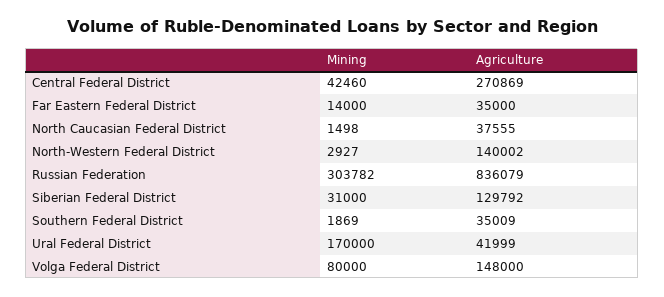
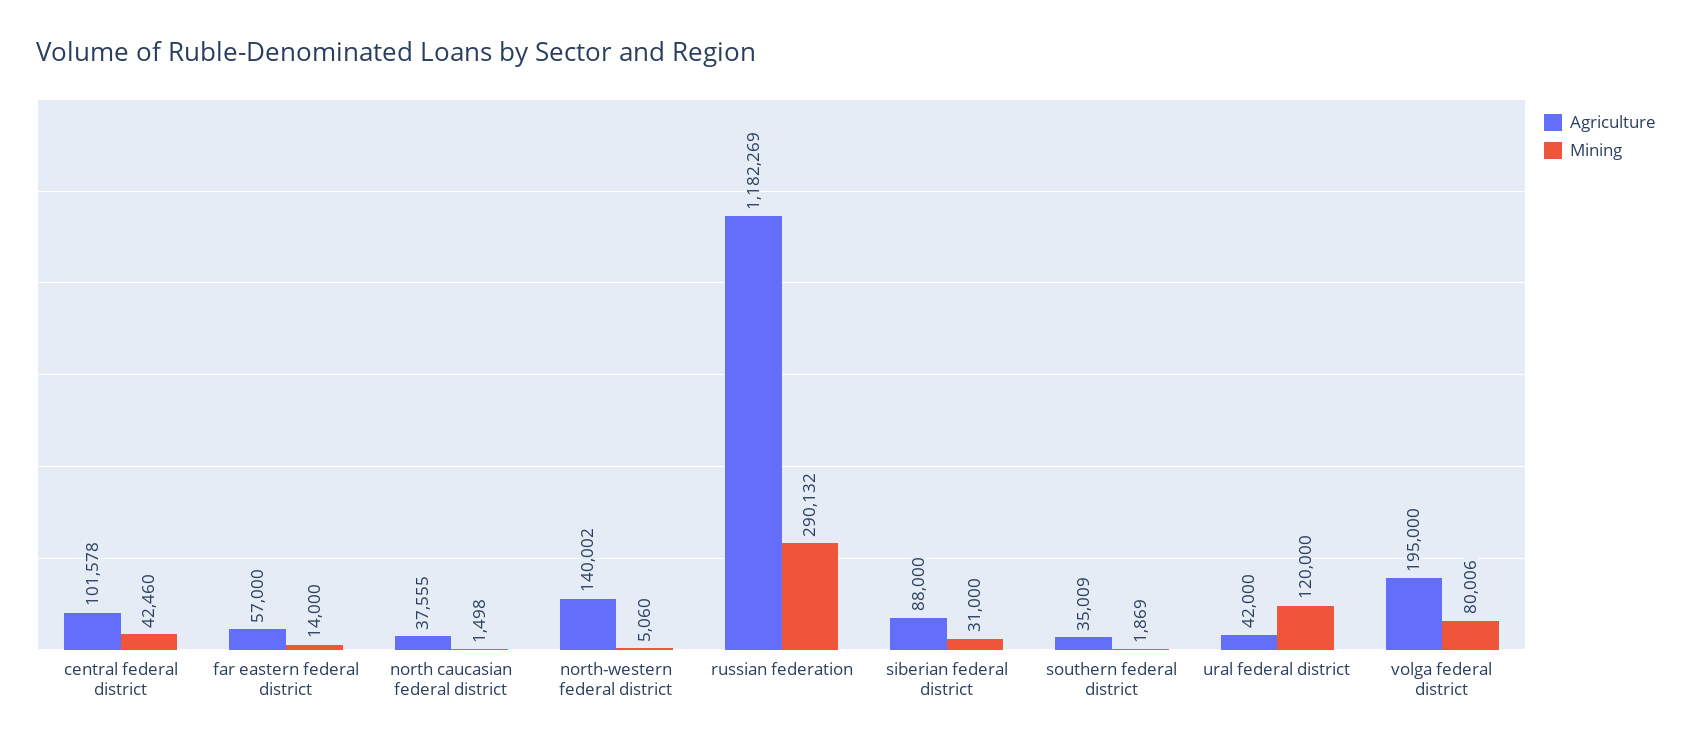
Agriculture, Central Federal District: 270869 -> 101578
Agriculture, Far Eastern Federal District: 35000 -> 57000
Mining, North-Western Federal District: 2927 -> 5060
Mining, Russian Federation: 303782 -> 290132
Agriculture, Russian Federation: 836079 -> 1182269
Agriculture, Siberian Federal District: 129792 -> 88000
Mining, Ural Federal District: 170000 -> 120000
Agriculture, Ural Federal District: 41999 -> 42000
Mining, Volga Federal District: 80000 -> 80006
Agriculture, Volga Federal District: 148000 -> 195000

